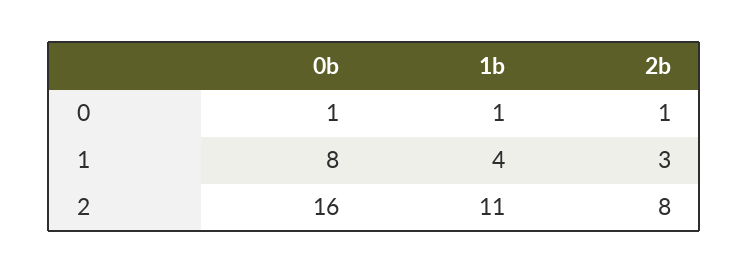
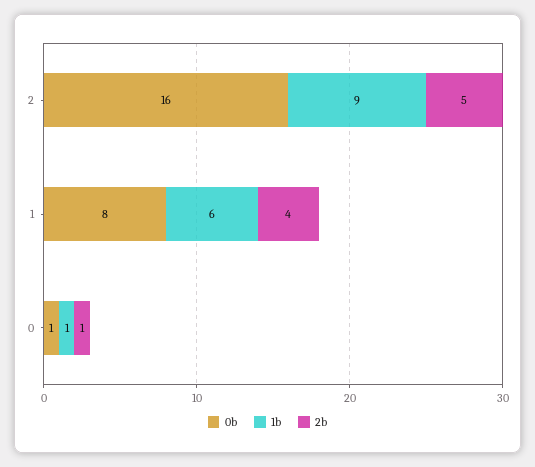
1b, 1: 4 -> 6
2b, 1: 3 -> 4
1b, 2: 11 -> 9
2b, 2: 8 -> 5

